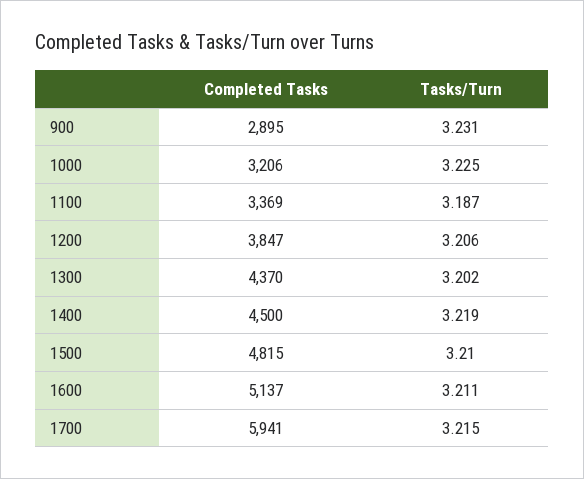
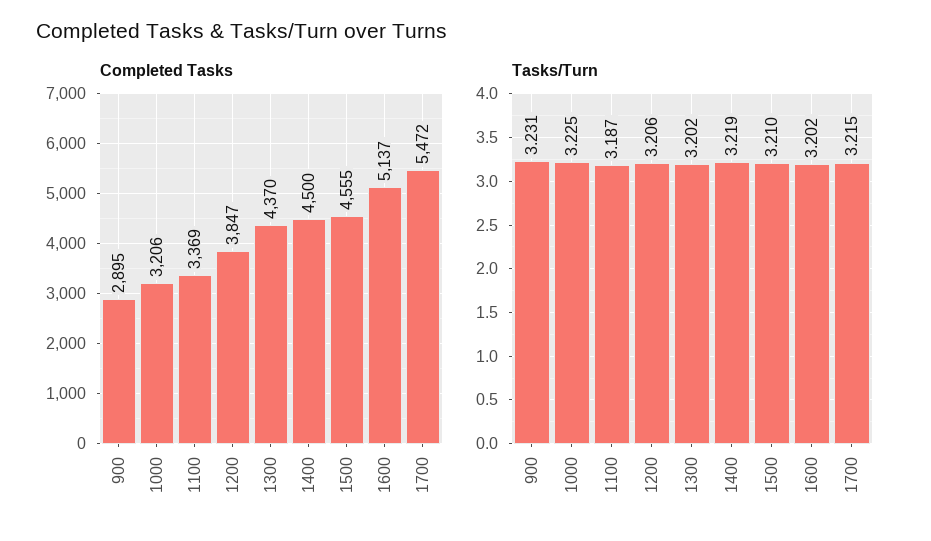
Completed Tasks, 1500: 4815 -> 4555
Tasks/Turn, 1600: 3.211 -> 3.202
Completed Tasks, 1700: 5941 -> 5472

